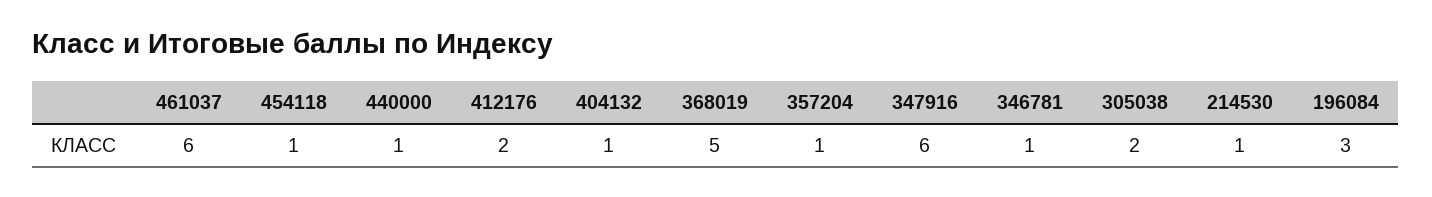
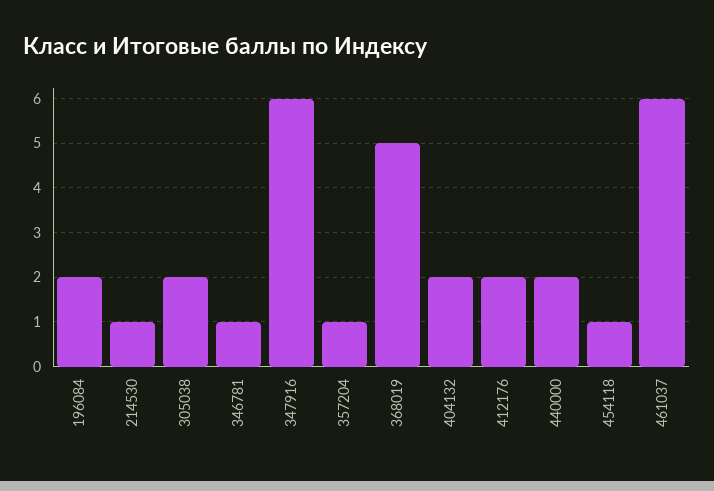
440000: 1 -> 2
404132: 1 -> 2
196084: 3 -> 2

